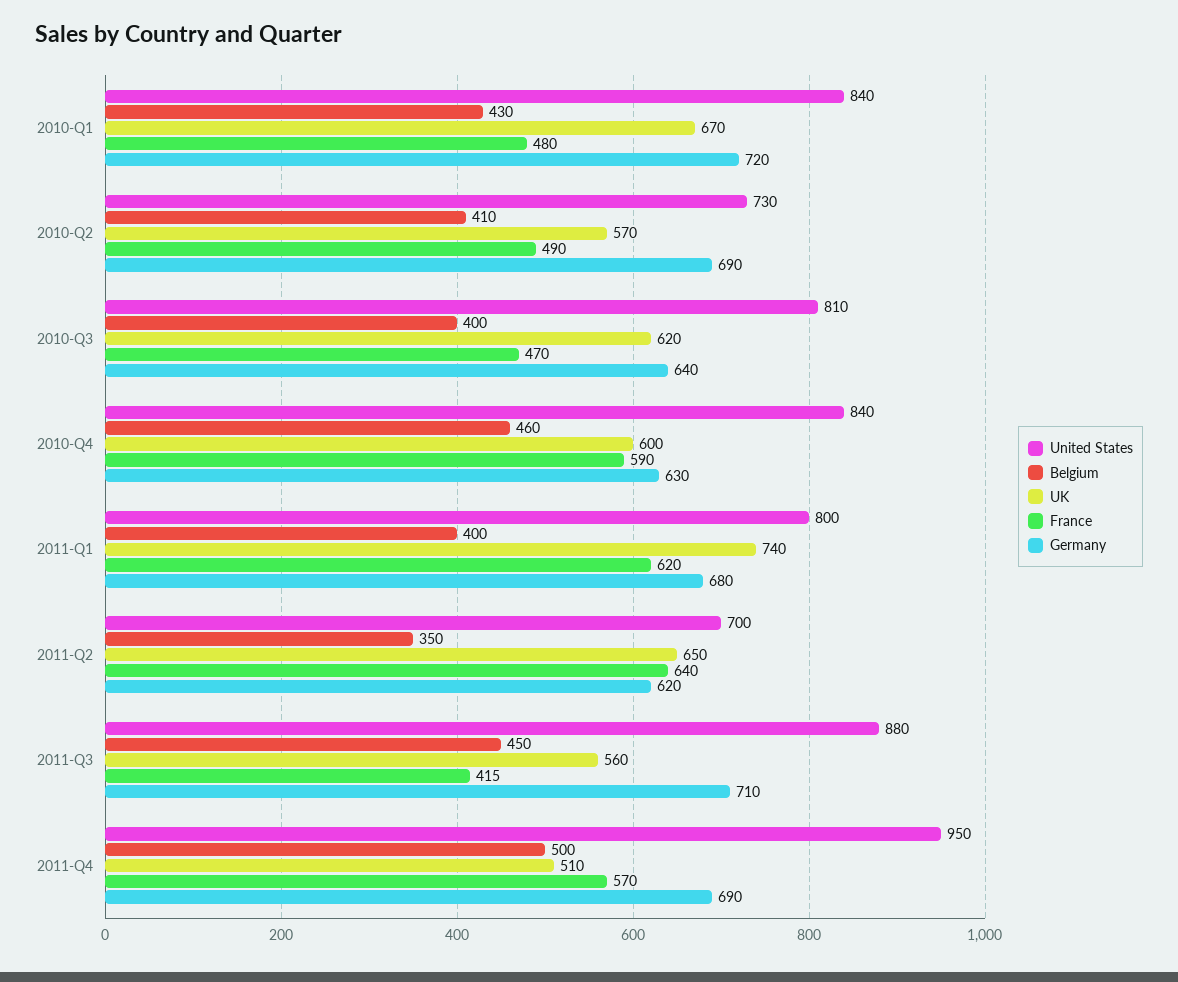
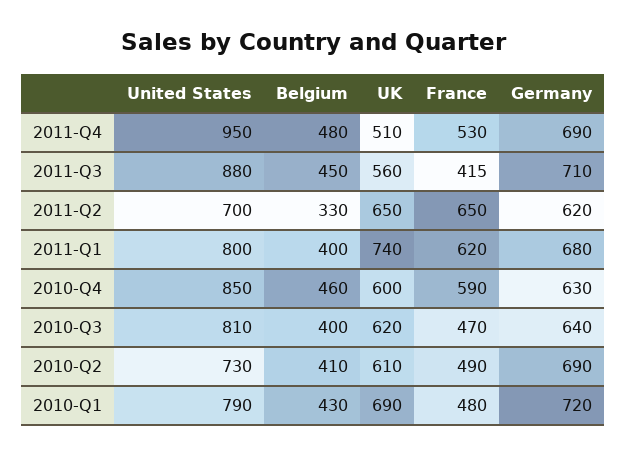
United States, 2010-Q1: 840 -> 790
UK, 2010-Q1: 670 -> 690
UK, 2010-Q2: 570 -> 610
United States, 2010-Q4: 840 -> 850
Belgium, 2011-Q2: 350 -> 330
France, 2011-Q2: 640 -> 650
Belgium, 2011-Q4: 500 -> 480
France, 2011-Q4: 570 -> 530

